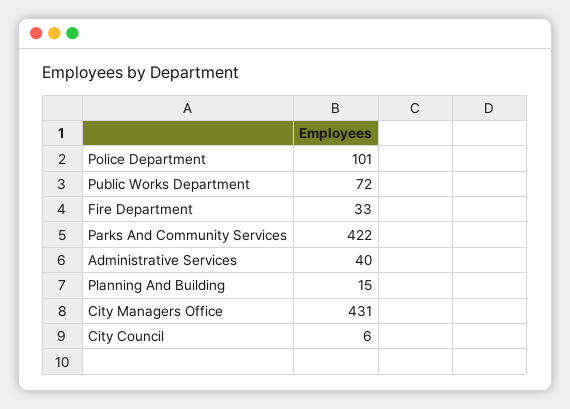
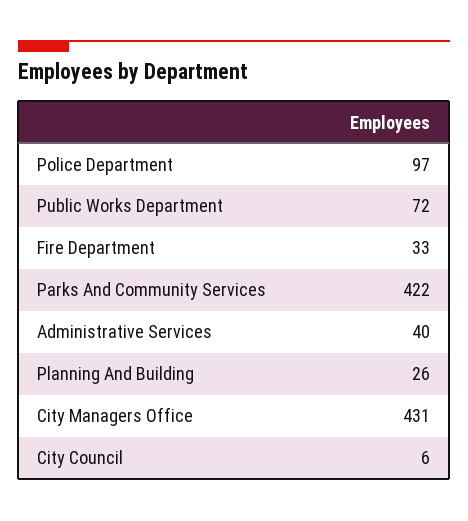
Police Department: 101 -> 97
Planning And Building: 15 -> 26

